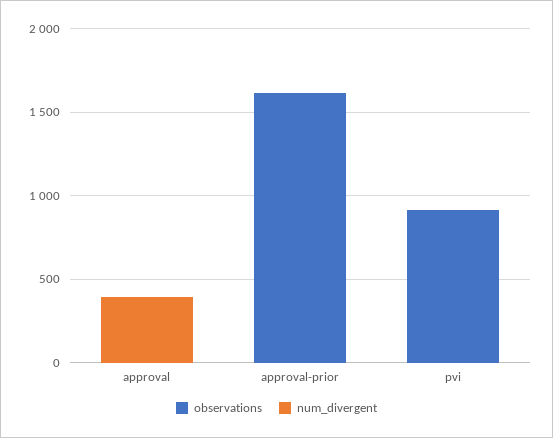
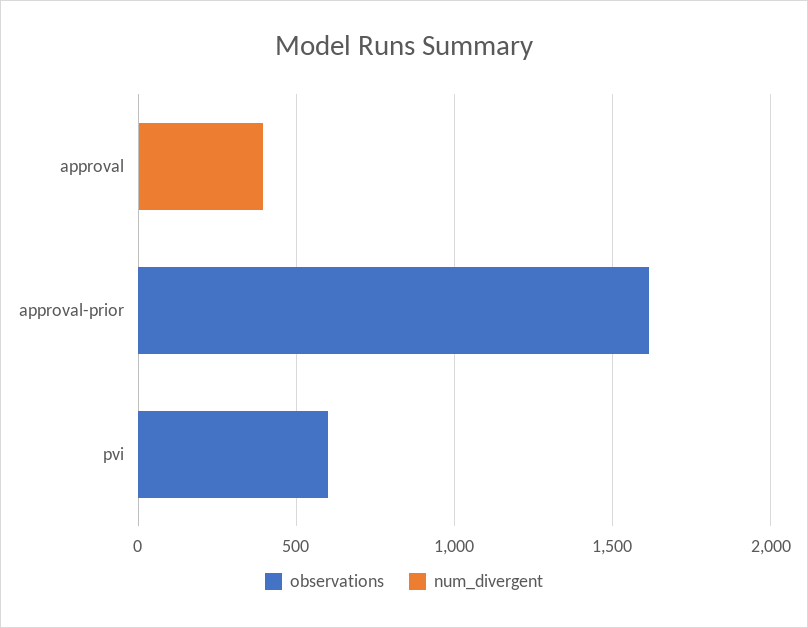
observations, pvi: 900 -> 600

